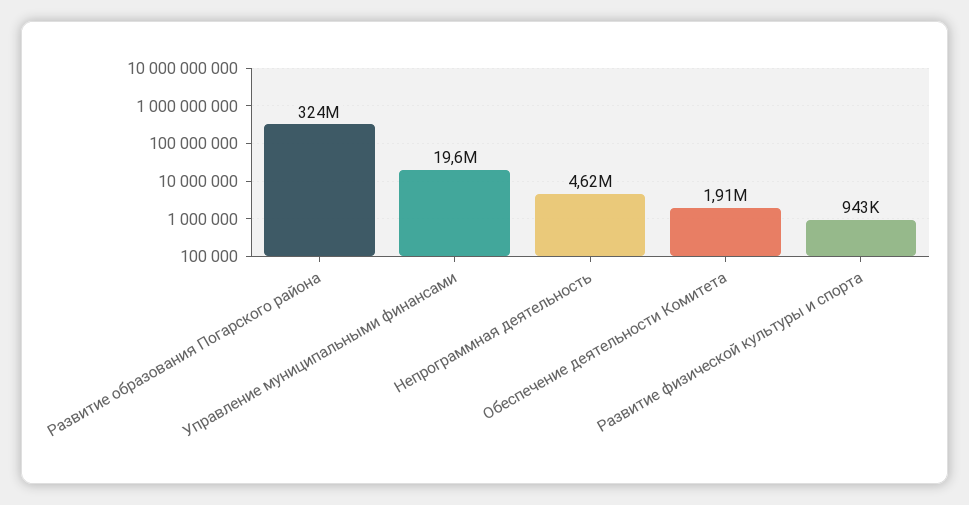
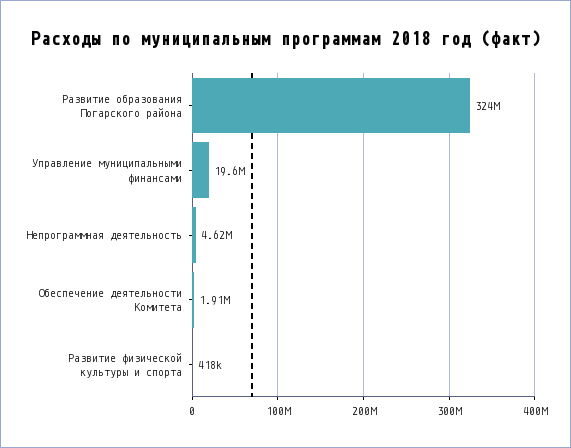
Развитие физической культуры и спорта: 943000 -> 418000

